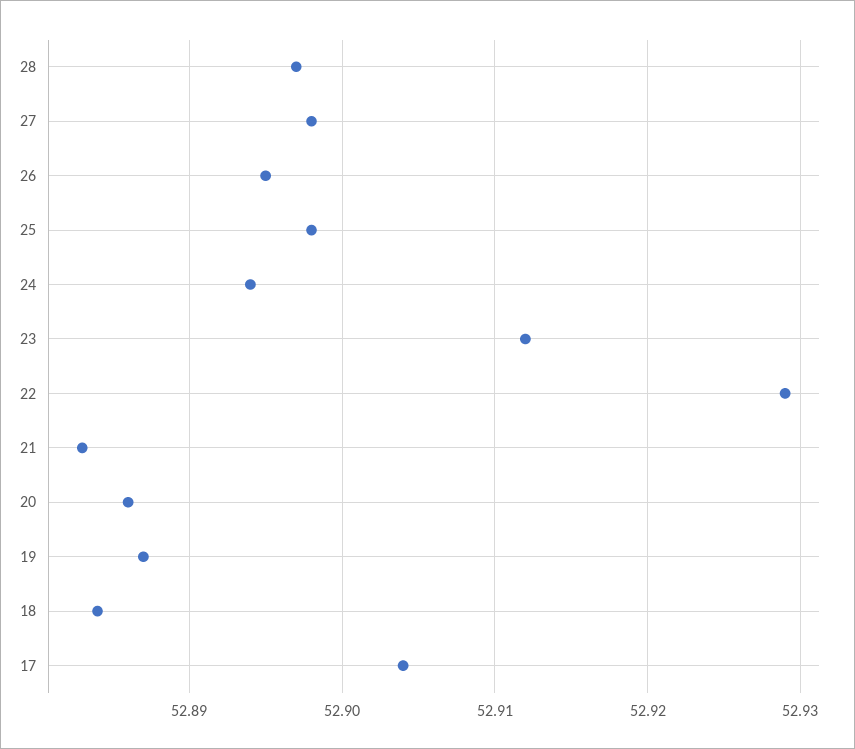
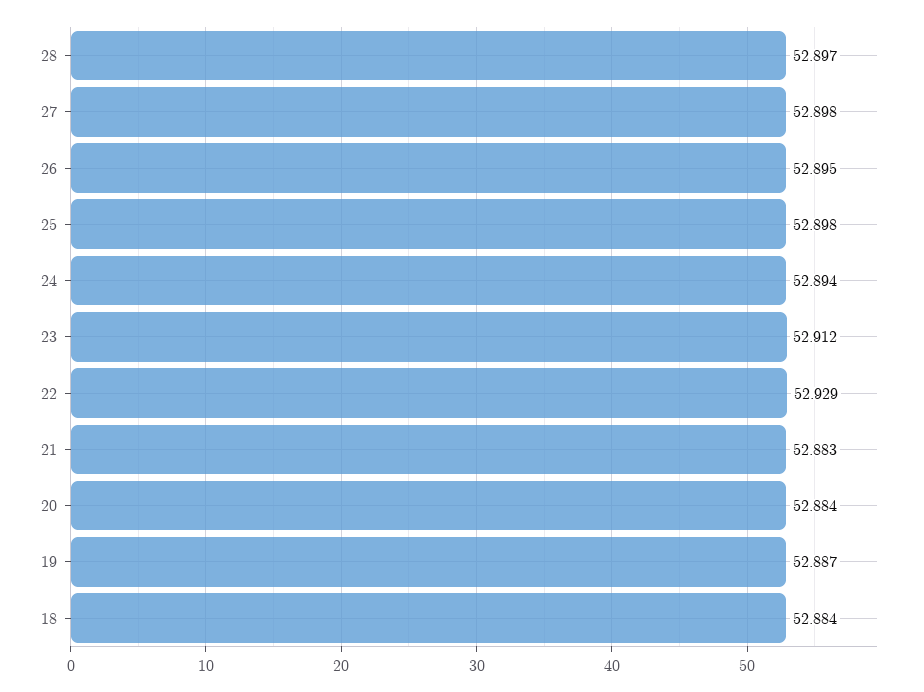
20: 52.886 -> 52.884
17: 52.904 -> none

